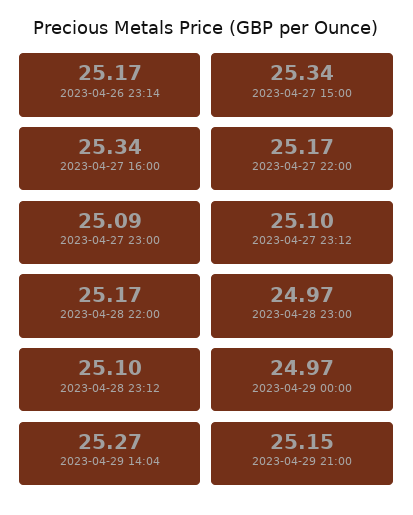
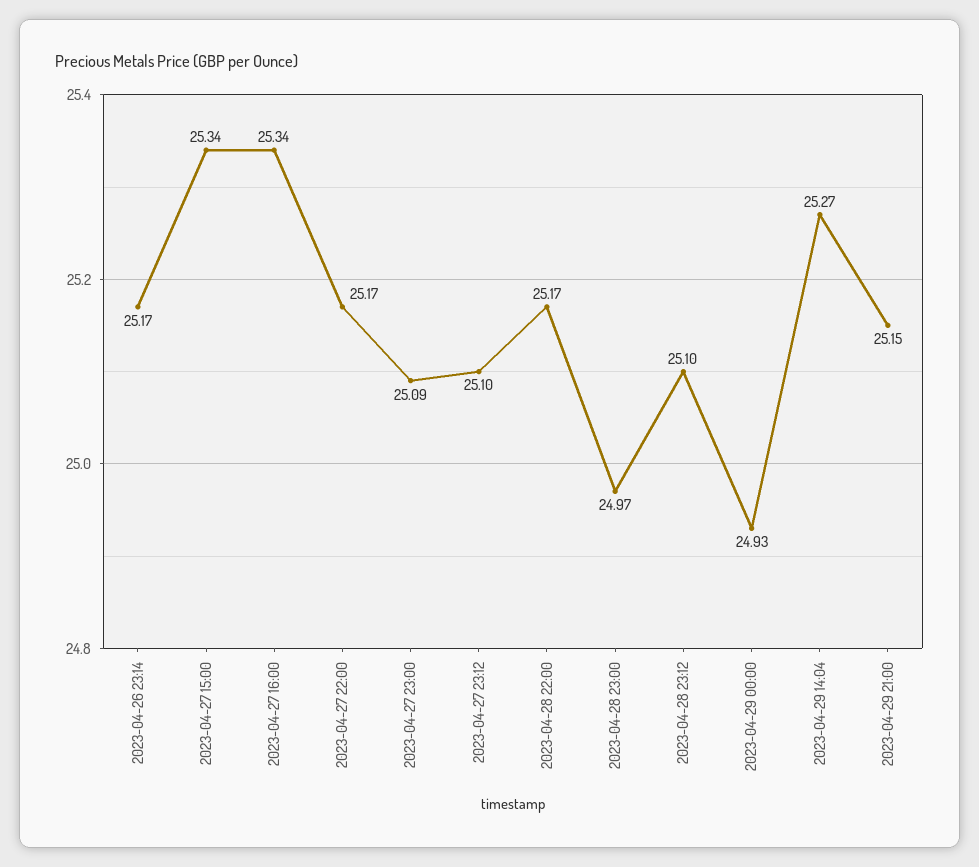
2023-04-29 00:00: 24.97 -> 24.93

